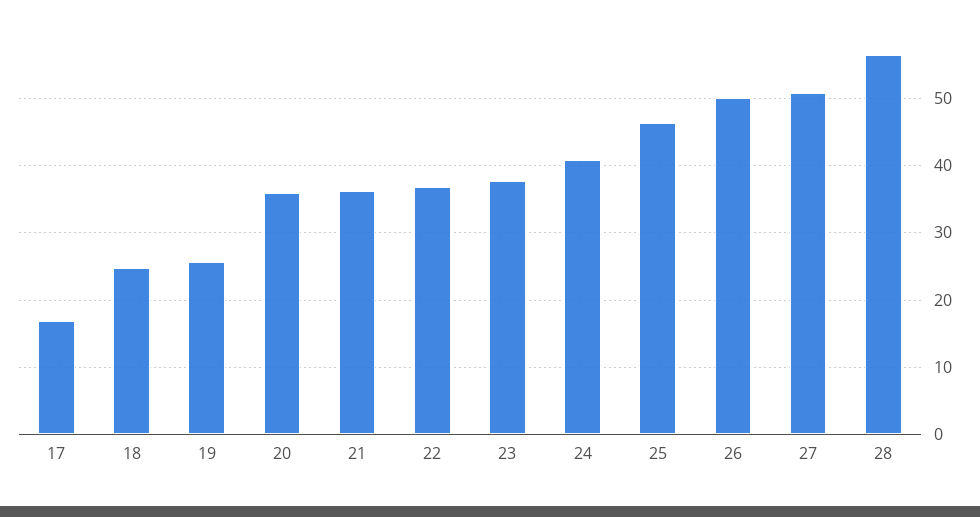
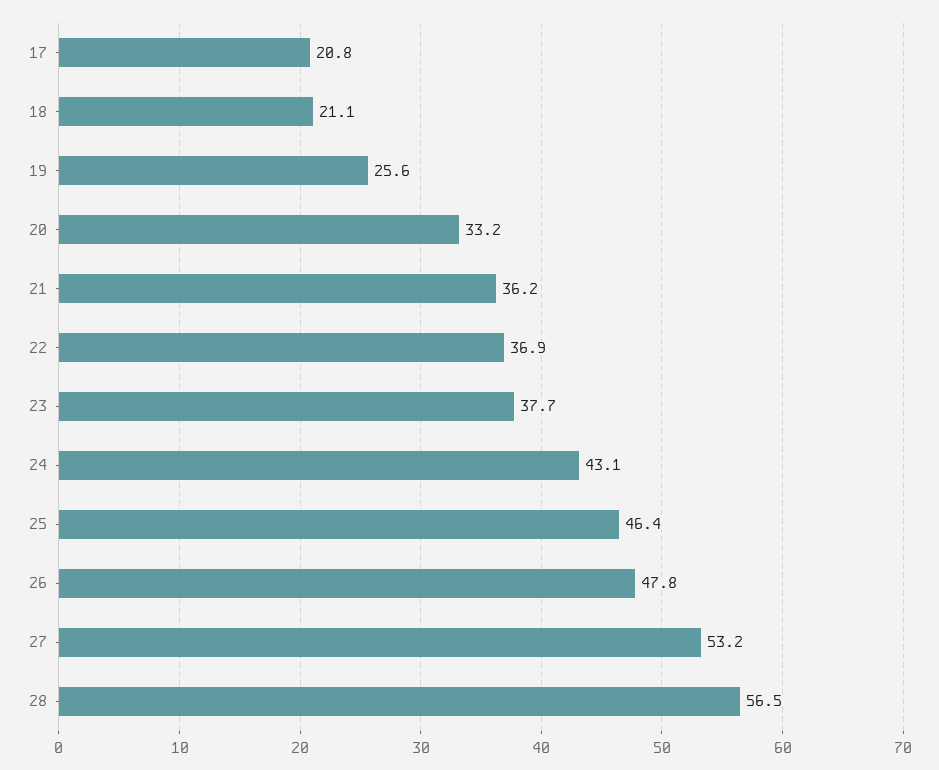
17: 17 -> 20.8
18: 25 -> 21.1
20: 36 -> 33.2
24: 41 -> 43.1
26: 50 -> 47.8
27: 51 -> 53.2

